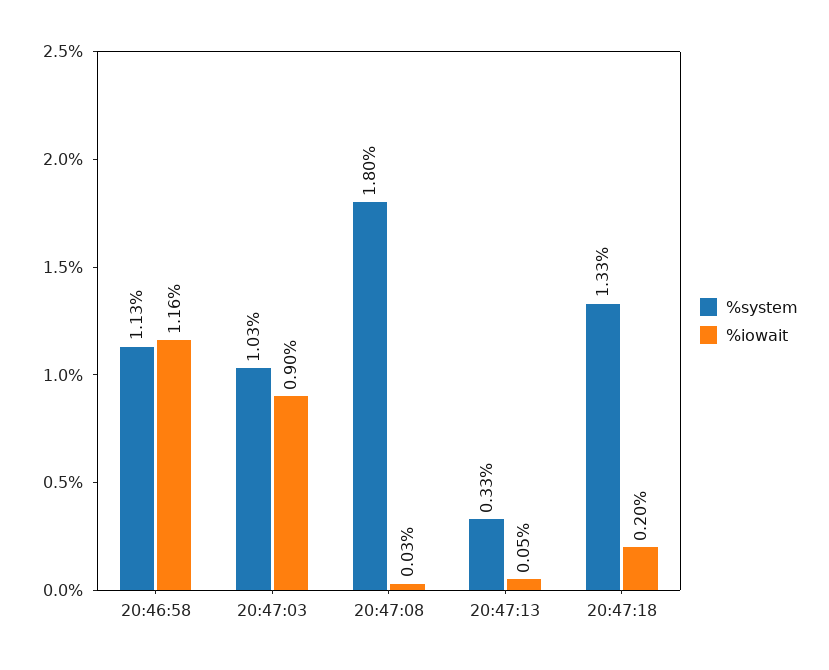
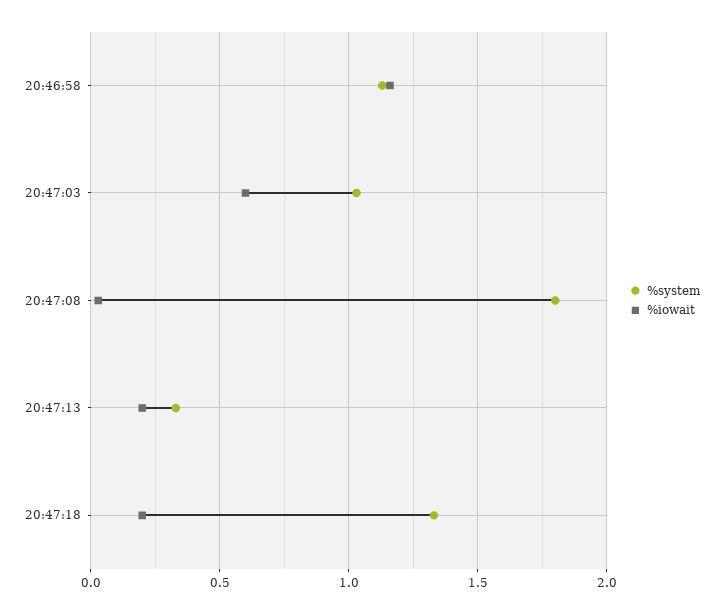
%iowait, 20:47:03: 0.9 -> 0.6
%iowait, 20:47:13: 0.05 -> 0.2

